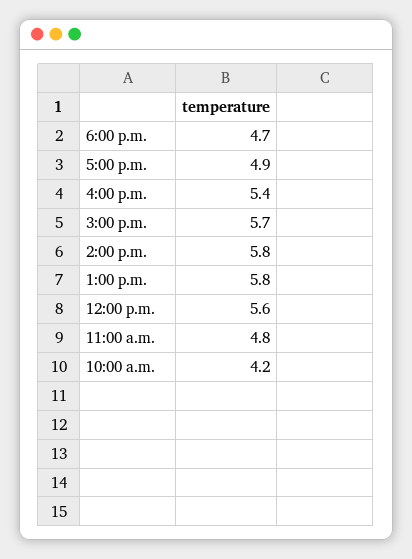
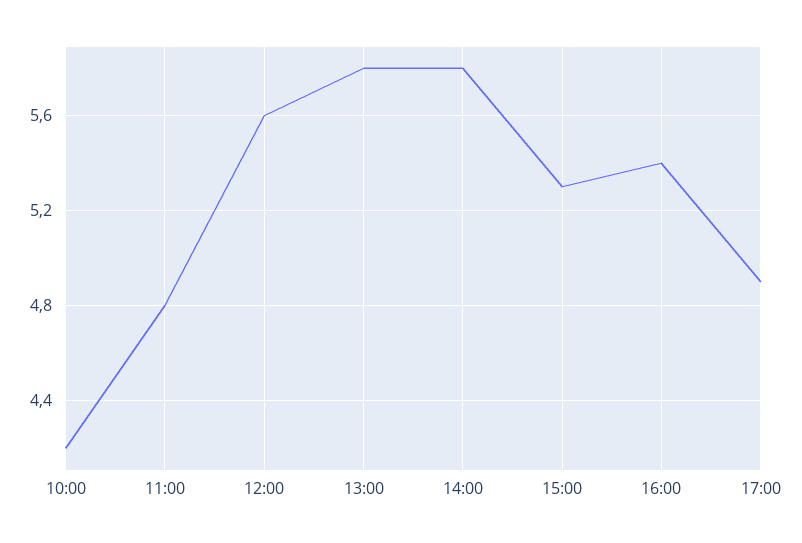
6:00 p.m.: 4.7 -> none
3:00 p.m.: 5.7 -> 5.3

